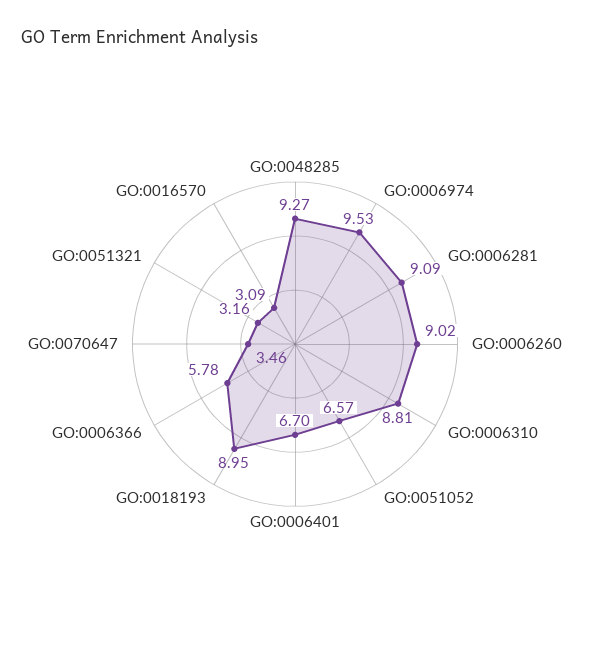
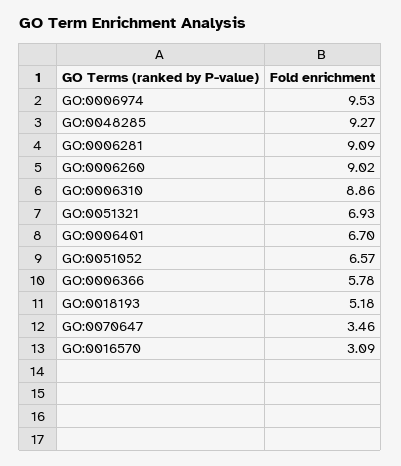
GO:0006310: 8.81 -> 8.86
GO:0018193: 8.95 -> 5.18
GO:0051321: 3.16 -> 6.93

